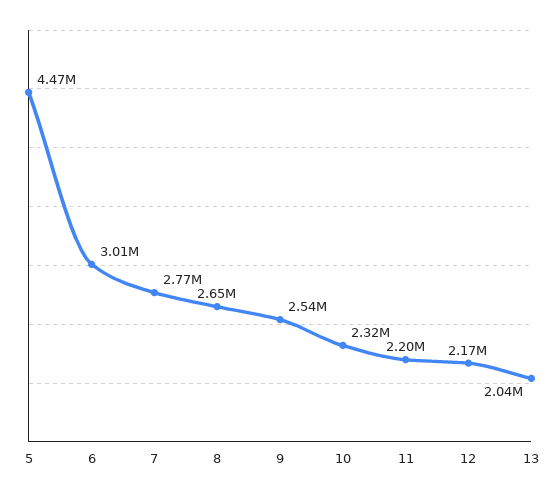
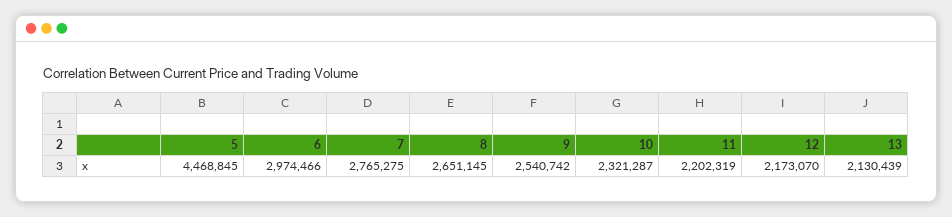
6: 3010000 -> 2974466
13: 2040000 -> 2130439

